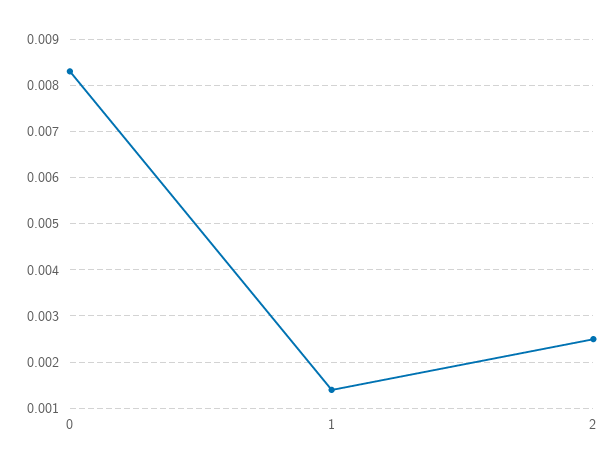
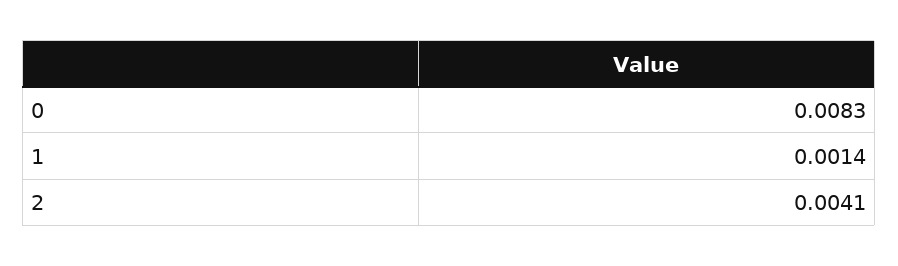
2: 0.0025 -> 0.0041

